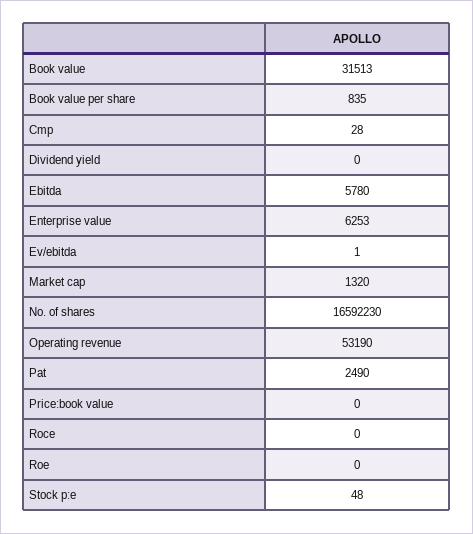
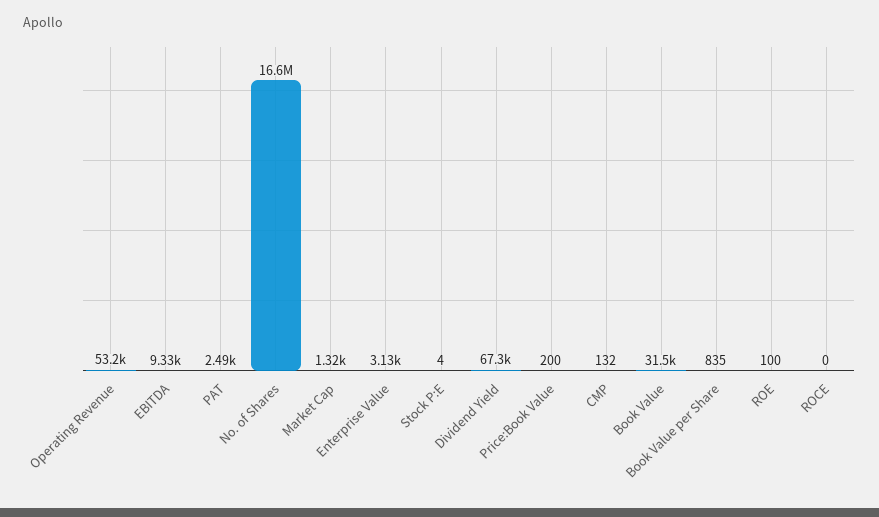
Cmp: 28 -> 132
Dividend yield: 0 -> 67300
Ebitda: 5780 -> 9330
Enterprise value: 6253 -> 3130
Ev/ebitda: 1 -> none
Price:book value: 0 -> 200
Roe: 0 -> 100
Stock p:e: 48 -> 4

